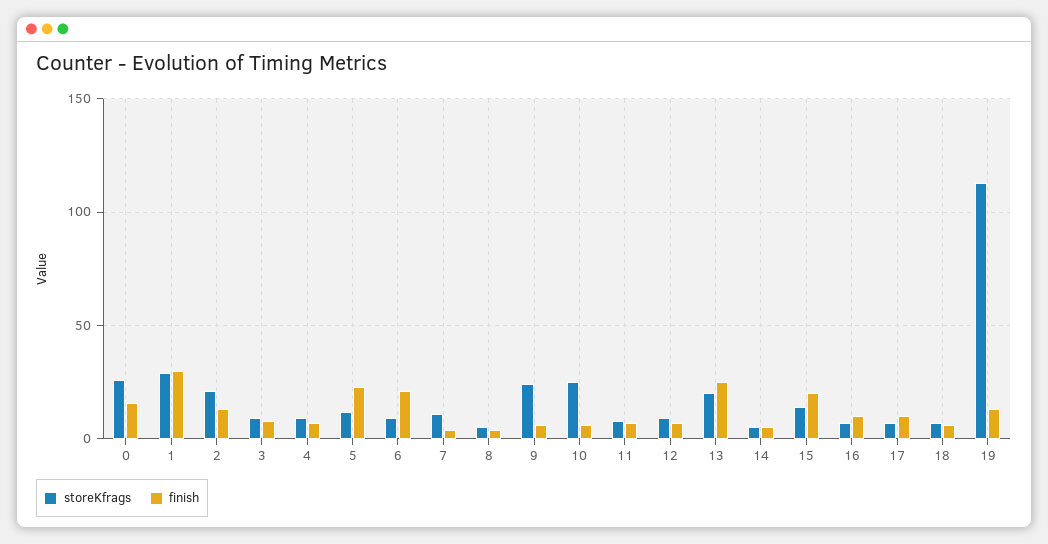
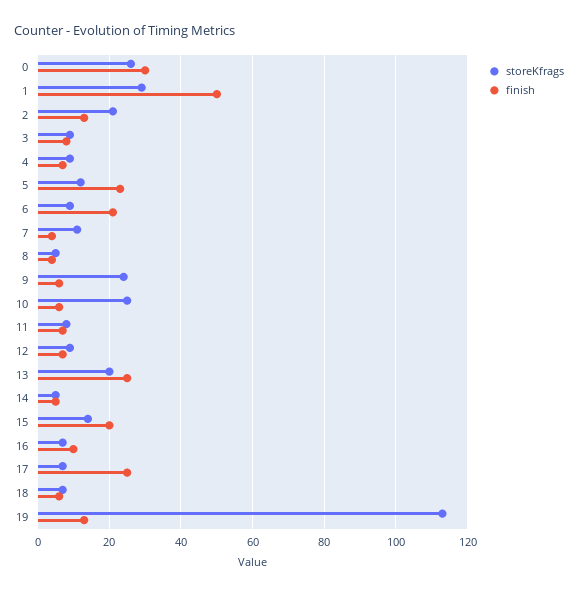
finish, 0: 15 -> 30
finish, 1: 30 -> 50
finish, 17: 10 -> 25

